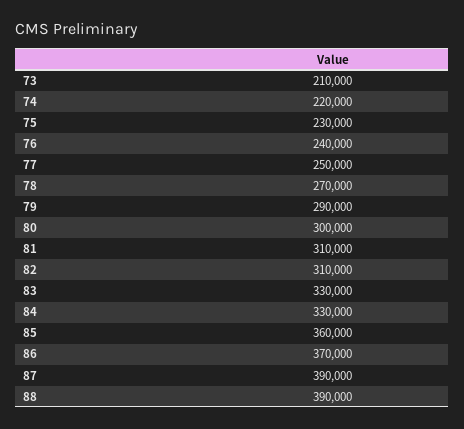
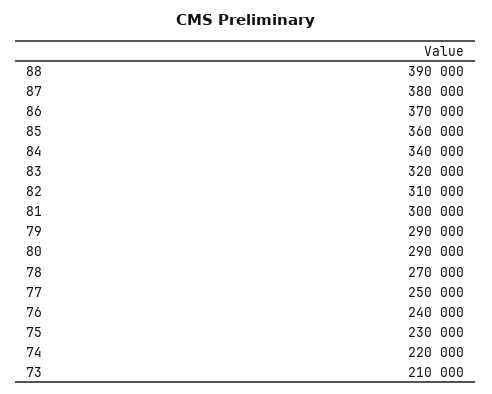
80: 300000 -> 290000
81: 310000 -> 300000
83: 330000 -> 320000
84: 330000 -> 340000
87: 390000 -> 380000

